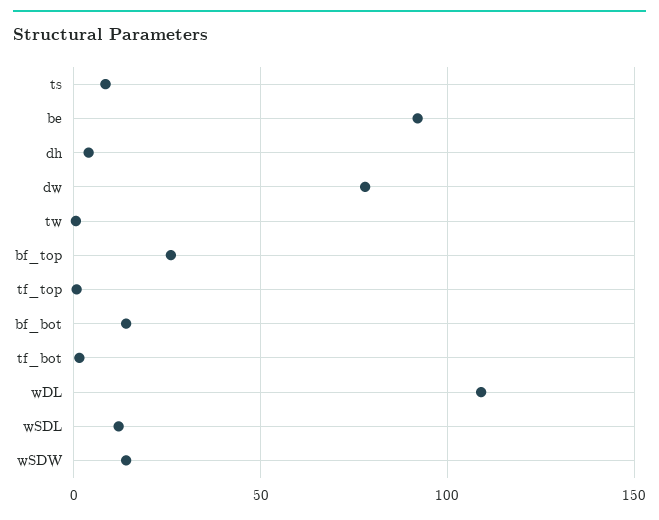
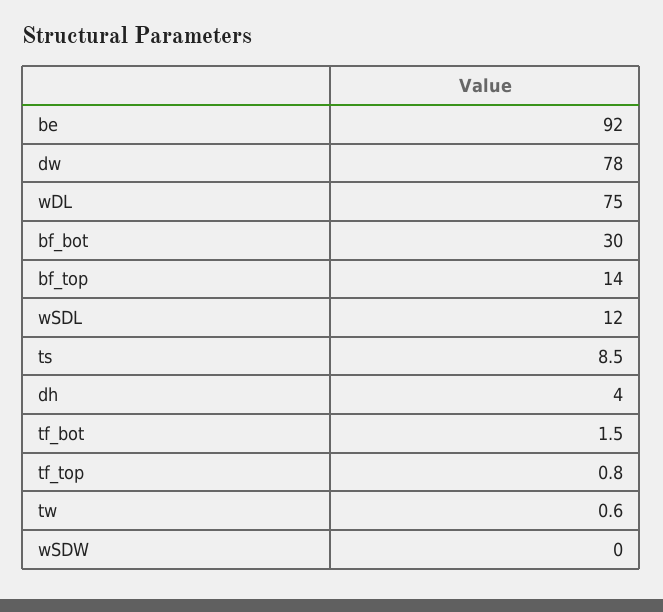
bf_top: 25 -> 14
bf_bot: 15 -> 30
wDL: 110 -> 75
wSDW: 15 -> 0

